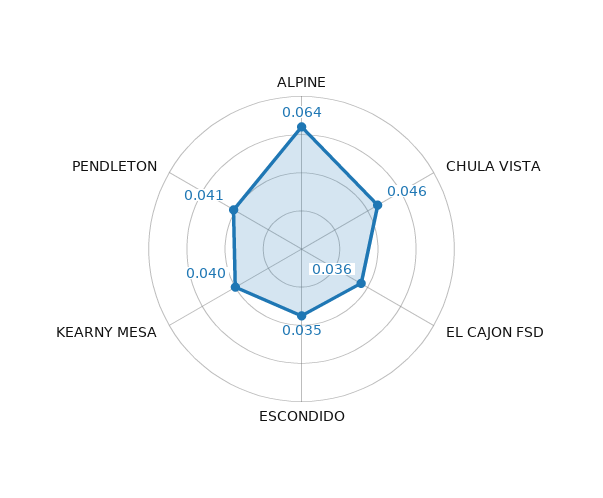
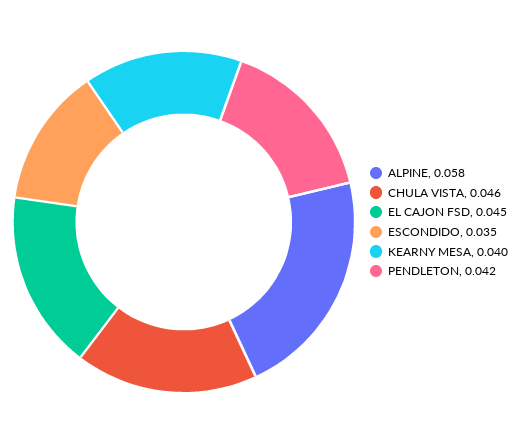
ALPINE: 0.064 -> 0.058
EL CAJON FSD: 0.036 -> 0.045
PENDLETON: 0.041 -> 0.042

